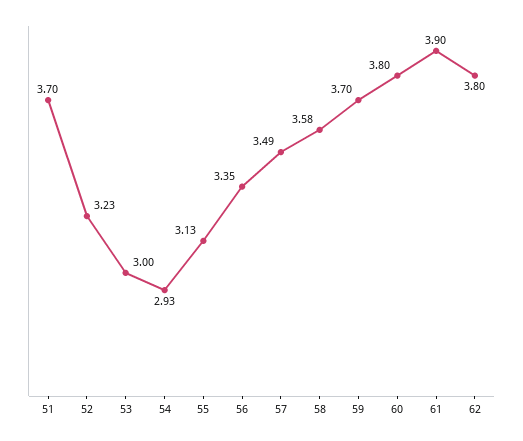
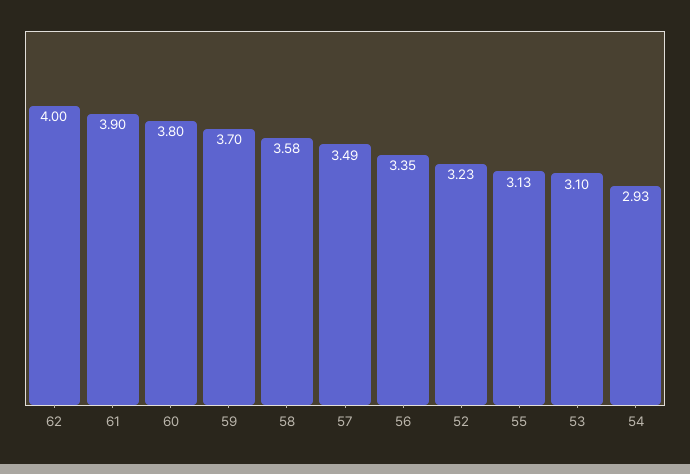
51: 3.7 -> none
53: 3 -> 3.1
62: 3.8 -> 4

